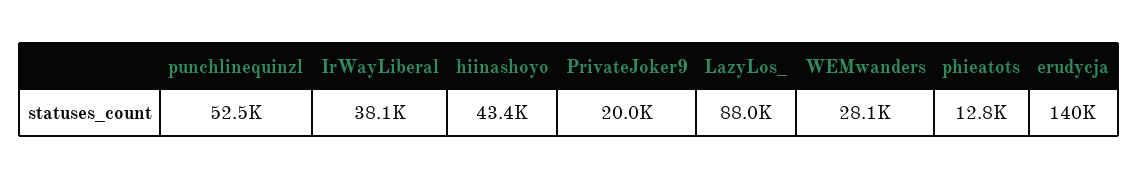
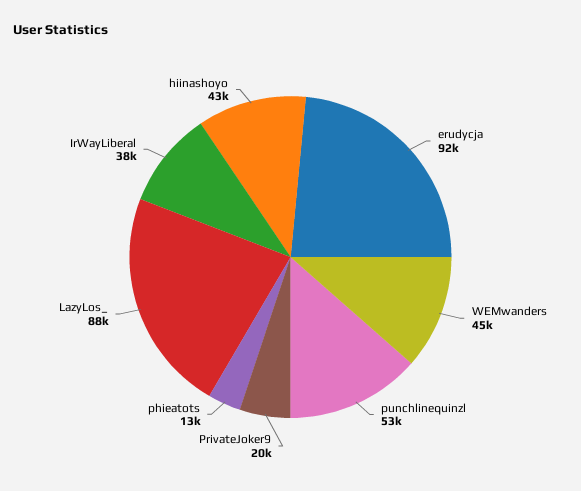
WEMwanders: 28100 -> 45000
erudycja: 140000 -> 92000

